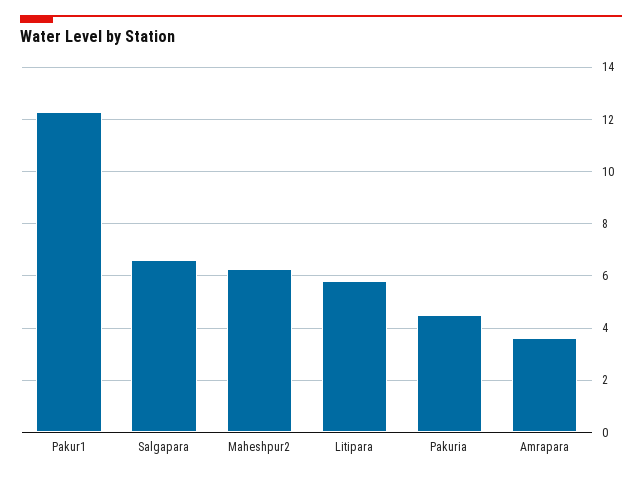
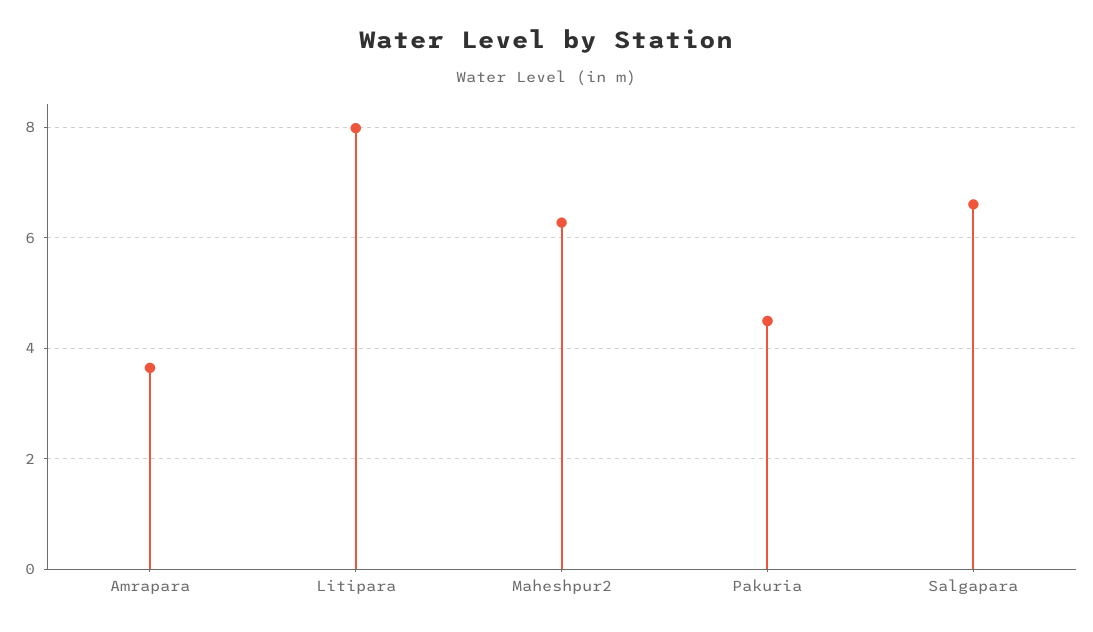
Pakur1: 12.25 -> none
Litipara: 5.75 -> 8

